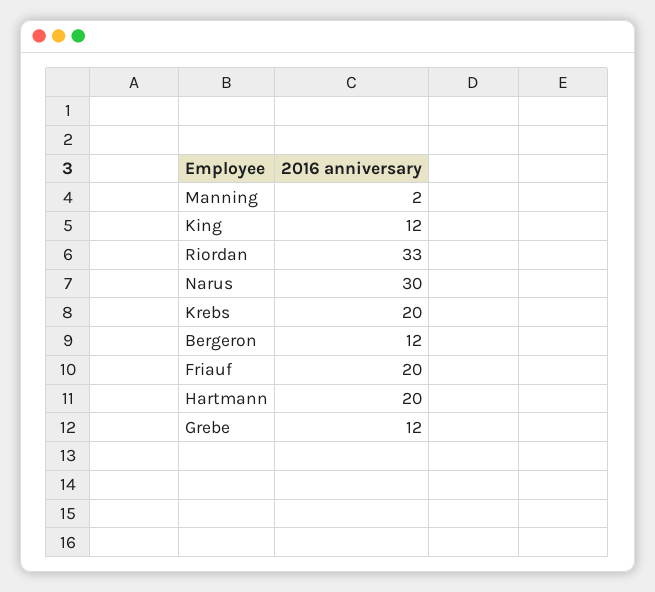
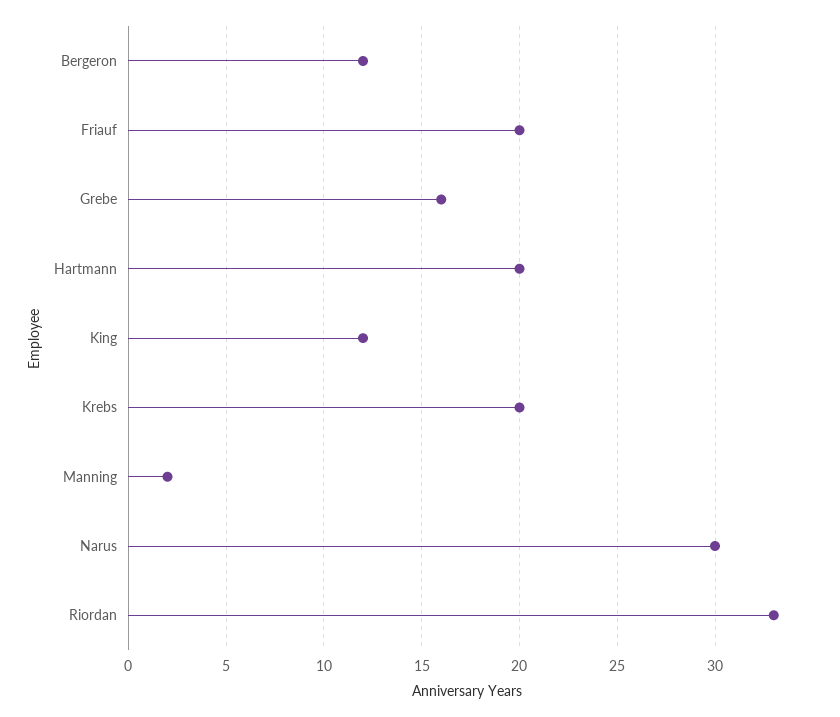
Grebe: 12 -> 16

